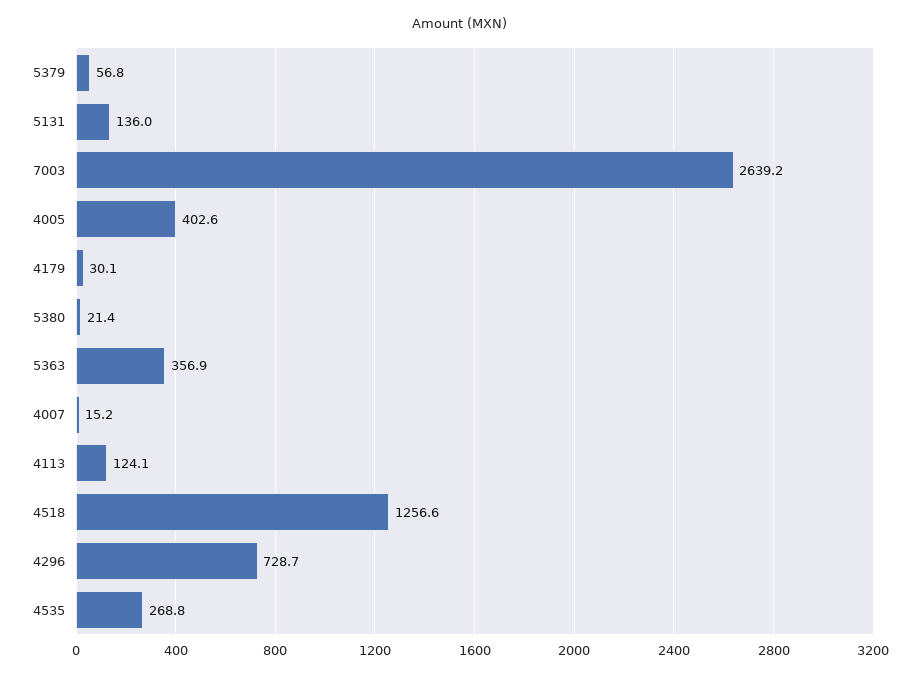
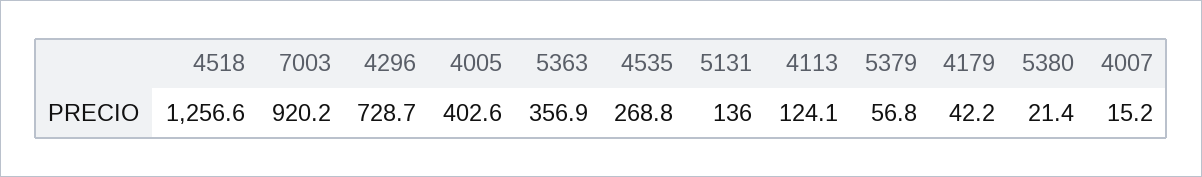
7003: 2639.2 -> 920.2
4179: 30.1 -> 42.2

